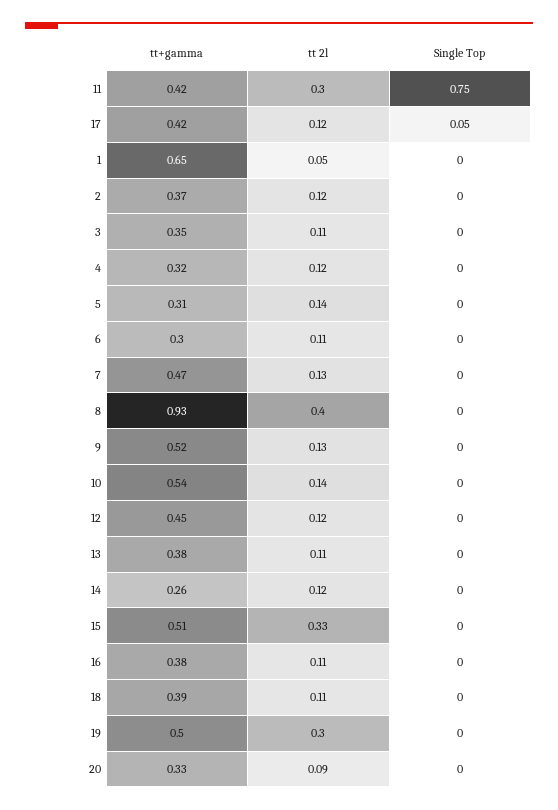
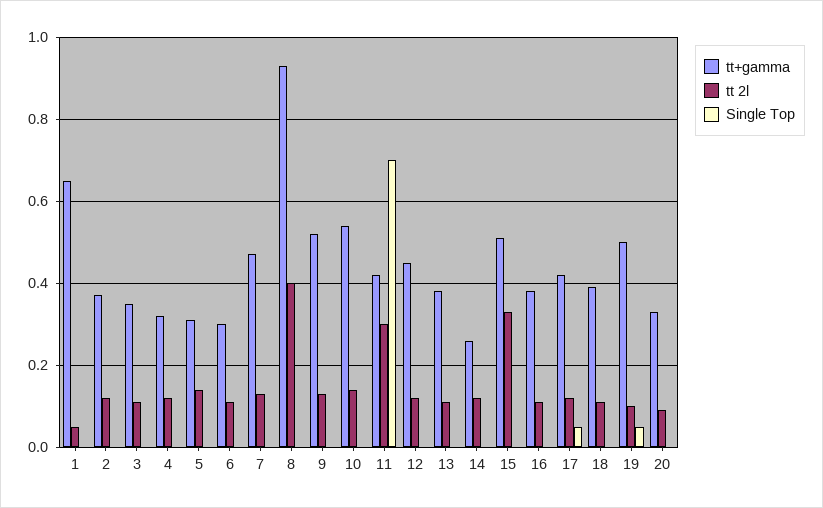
Single Top, 11: 0.75 -> 0.7
tt 2l, 19: 0.3 -> 0.1
Single Top, 19: 0 -> 0.05

